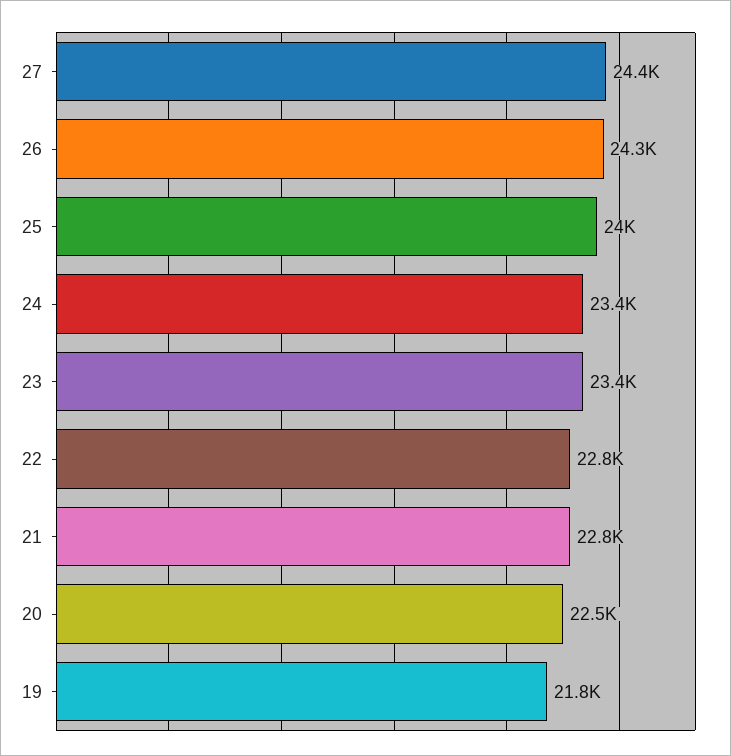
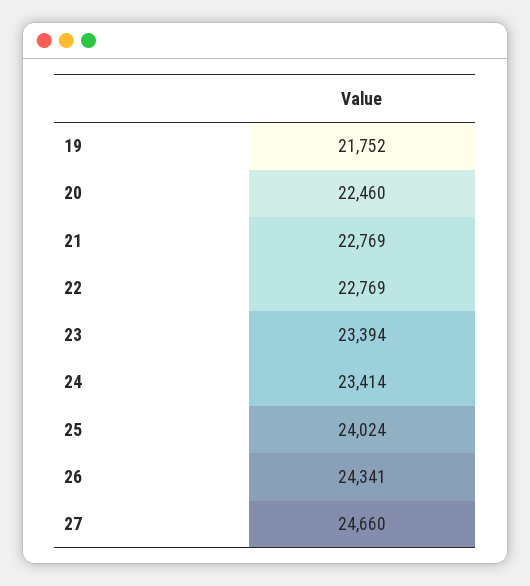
27: 24400 -> 24660

